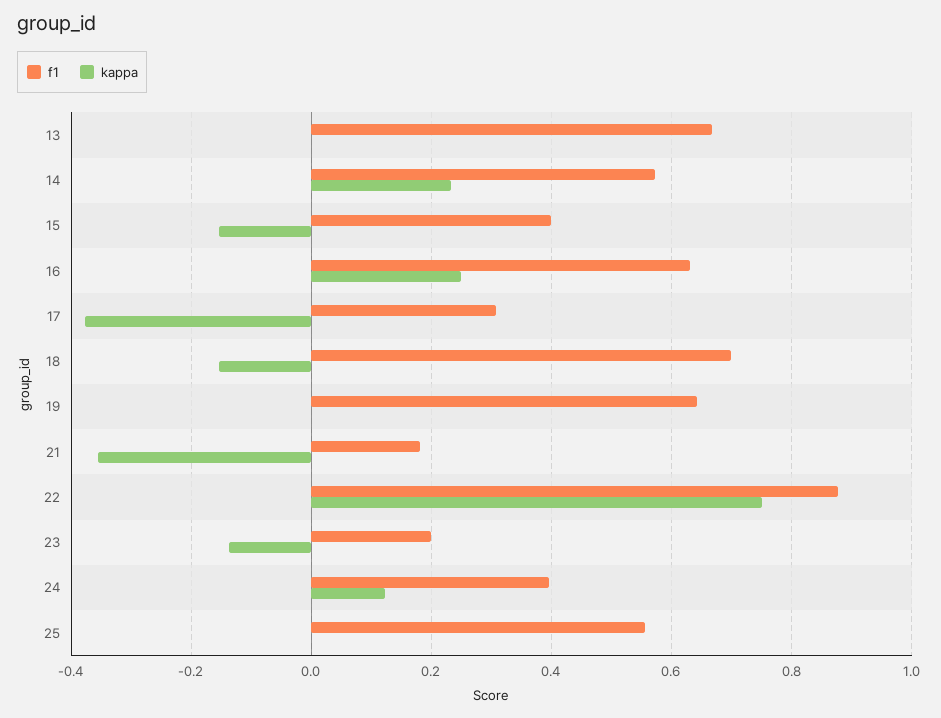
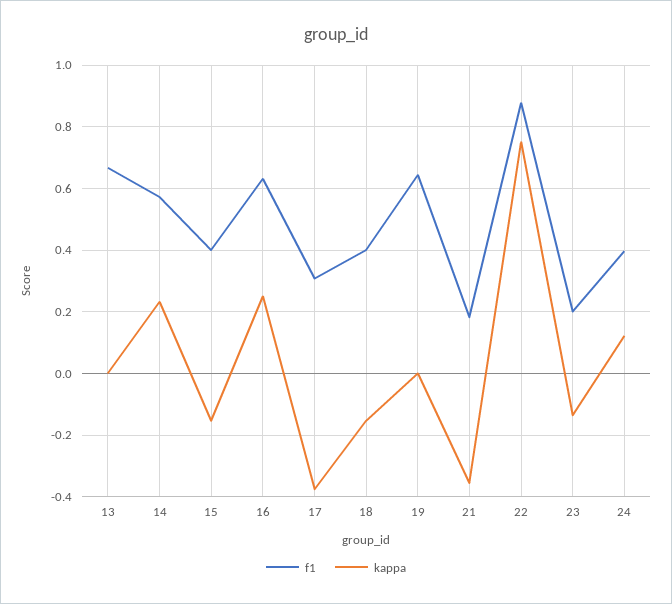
f1, 18: 0.7 -> 0.4
f1, 25: 0.56 -> none
kappa, 25: 0 -> none

